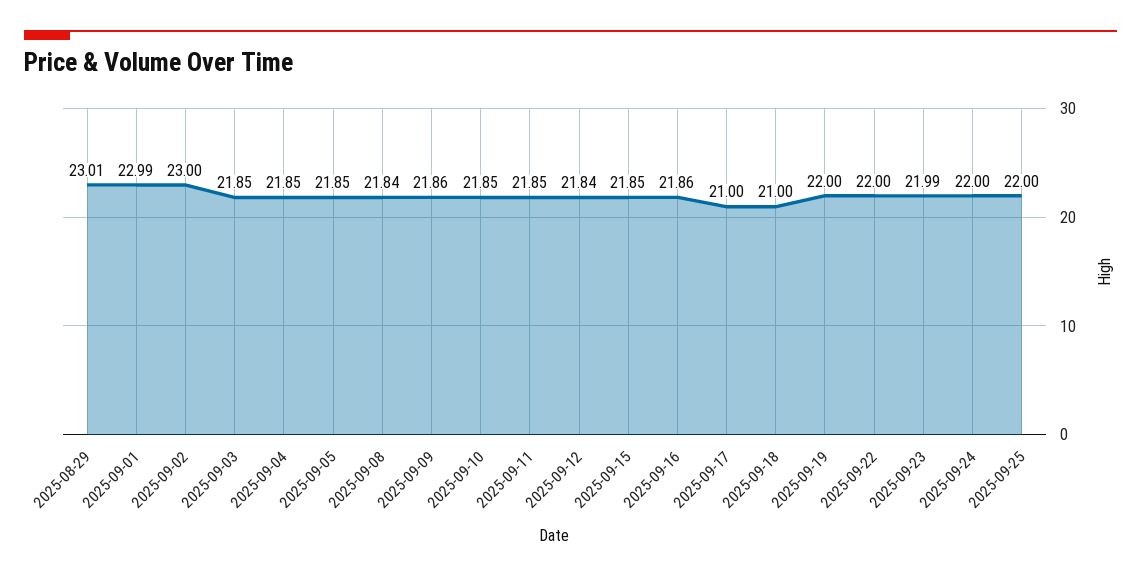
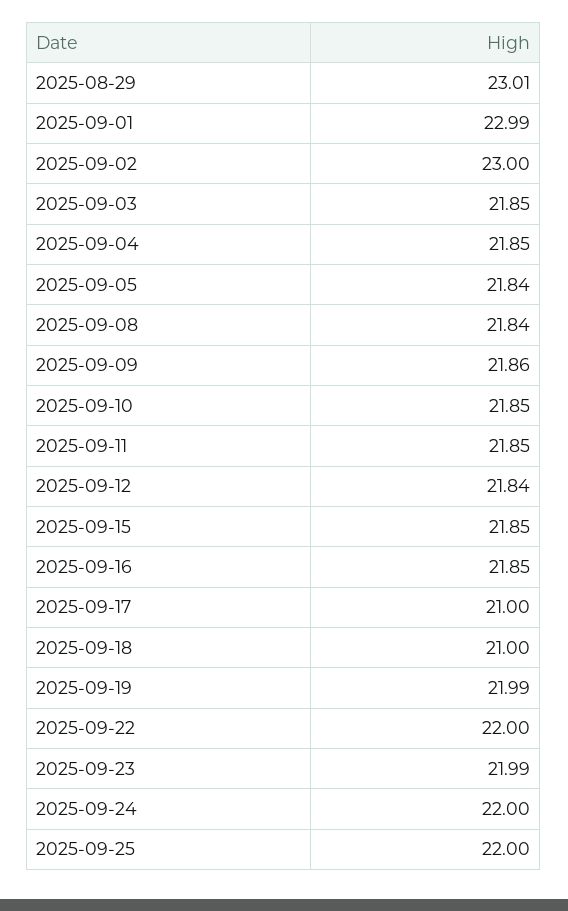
2025-09-05: 21.85 -> 21.84
2025-09-16: 21.86 -> 21.85
2025-09-19: 22 -> 21.99

